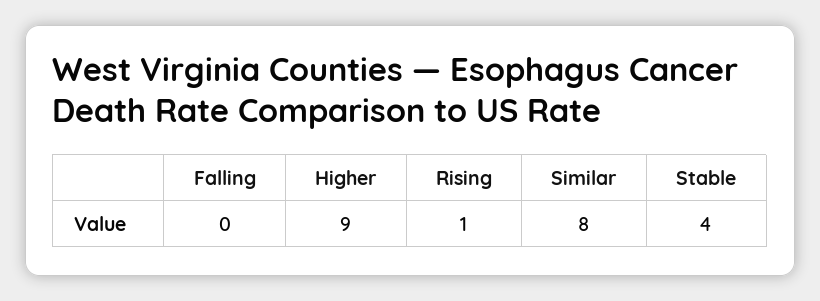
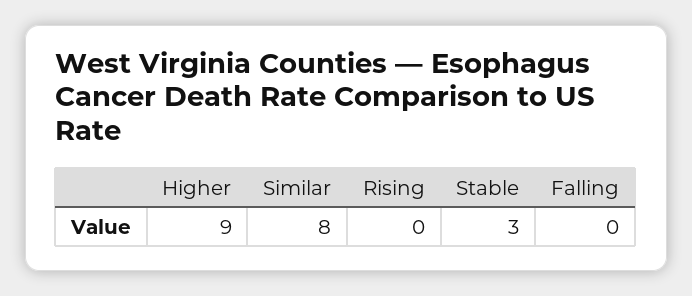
Rising: 1 -> 0
Stable: 4 -> 3

